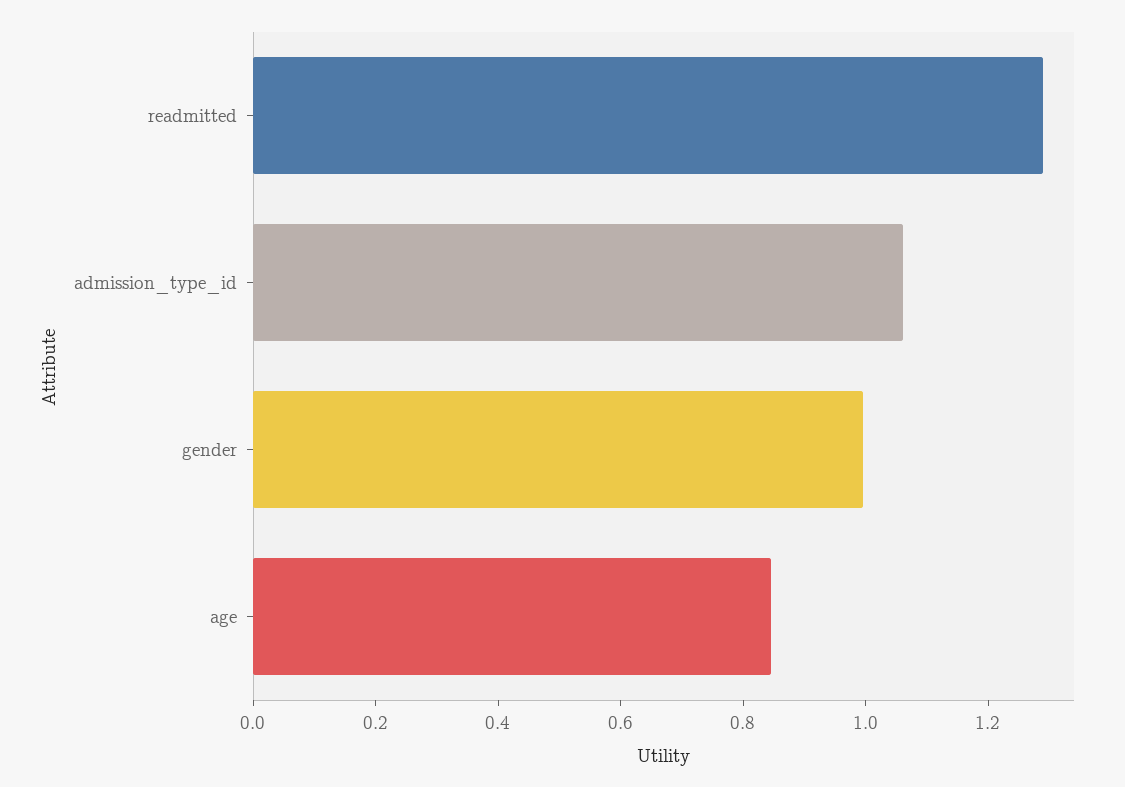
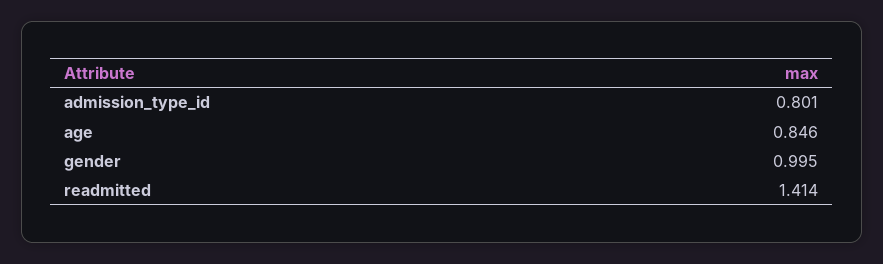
readmitted: 1.3 -> 1.414
admission_type_id: 1.05 -> 0.801

